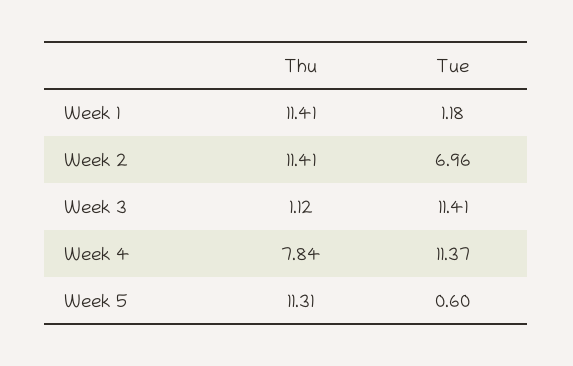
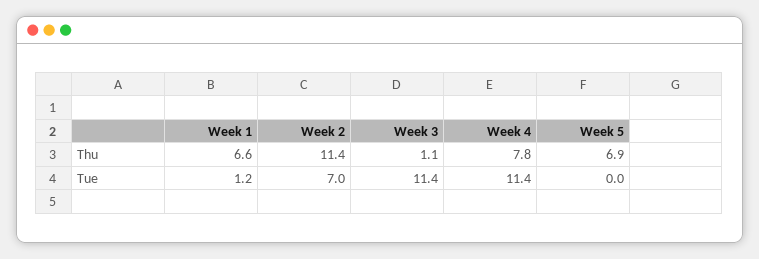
Thu, Week 1: 11.41 -> 6.6
Thu, Week 5: 11.31 -> 6.9
Tue, Week 5: 0.6 -> 0

